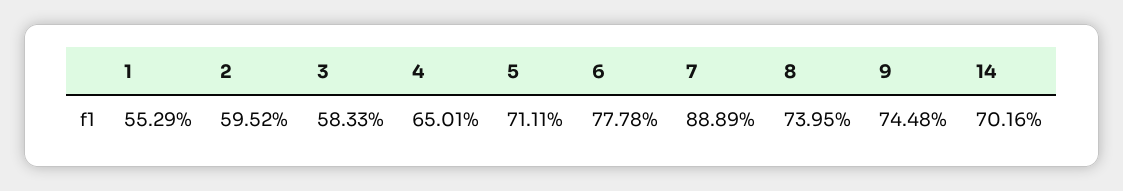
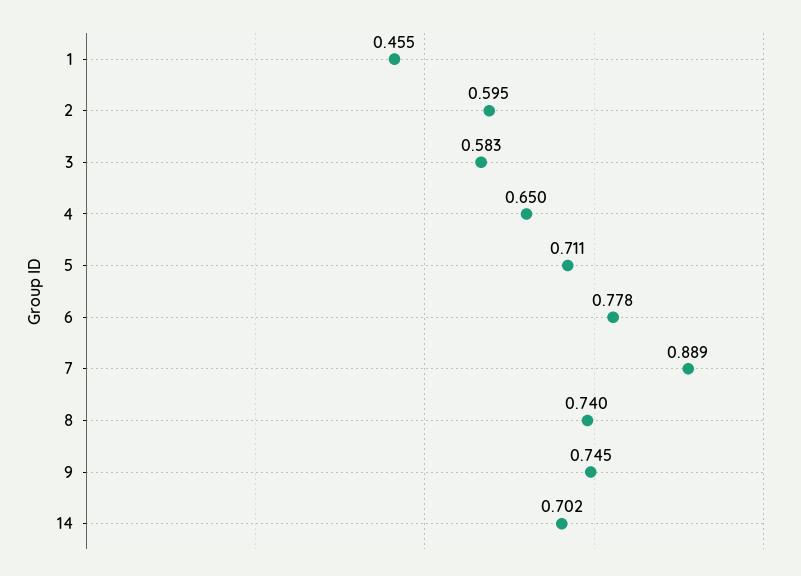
1: 0.5529 -> 0.455

